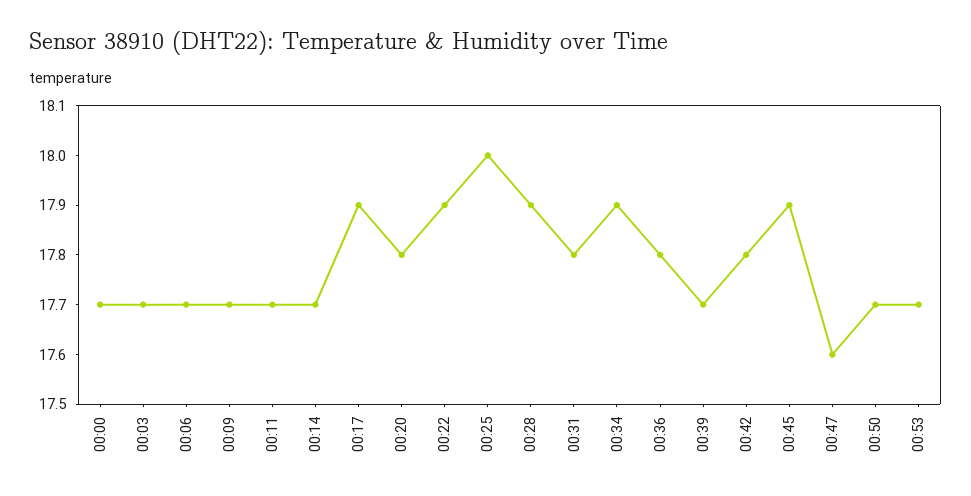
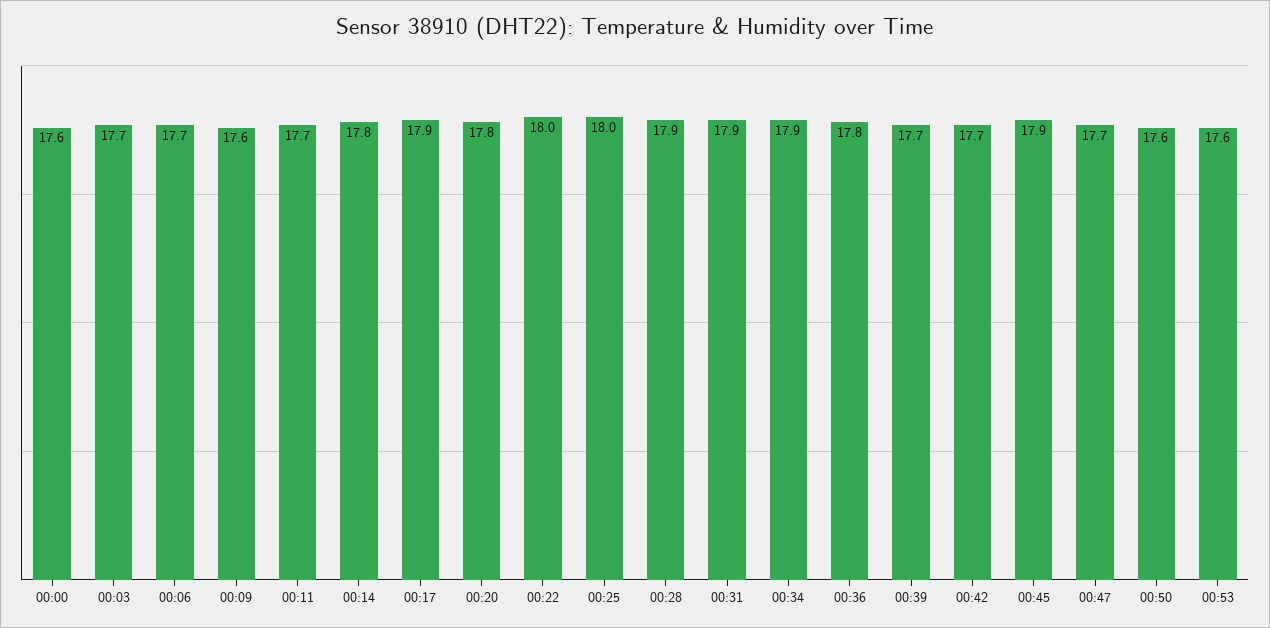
00:00: 17.7 -> 17.6
00:09: 17.7 -> 17.6
00:14: 17.7 -> 17.8
00:22: 17.9 -> 18
00:31: 17.8 -> 17.9
00:42: 17.8 -> 17.7
00:47: 17.6 -> 17.7
00:50: 17.7 -> 17.6
00:53: 17.7 -> 17.6

